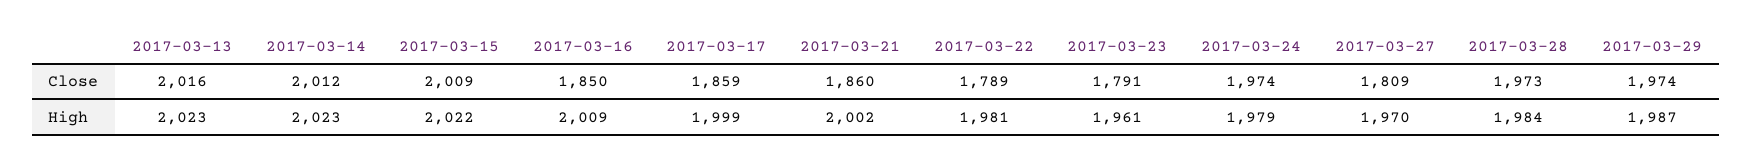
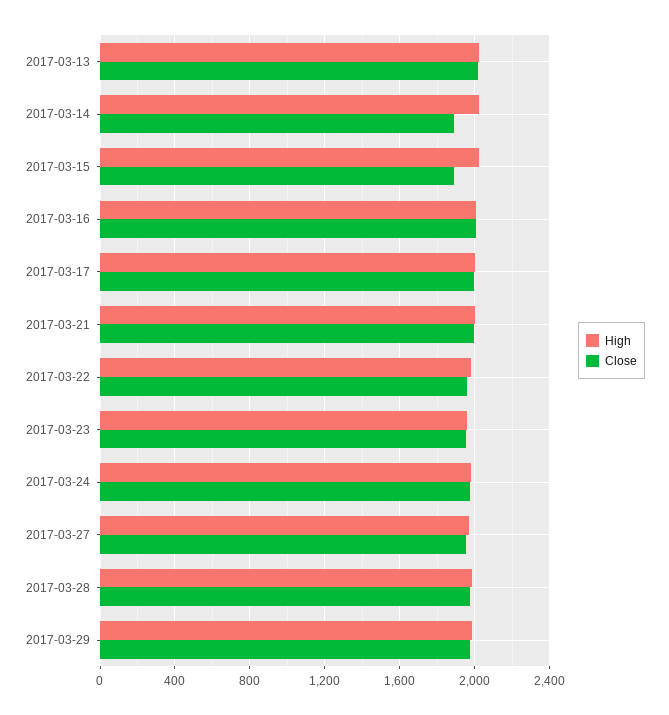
Close, 2017-03-14: 2012 -> 1900
Close, 2017-03-15: 2009 -> 1900
Close, 2017-03-16: 1850 -> 2000
Close, 2017-03-17: 1859 -> 2000
Close, 2017-03-21: 1860 -> 2000
Close, 2017-03-22: 1789 -> 1950
Close, 2017-03-23: 1791 -> 1950
Close, 2017-03-27: 1809 -> 1950

